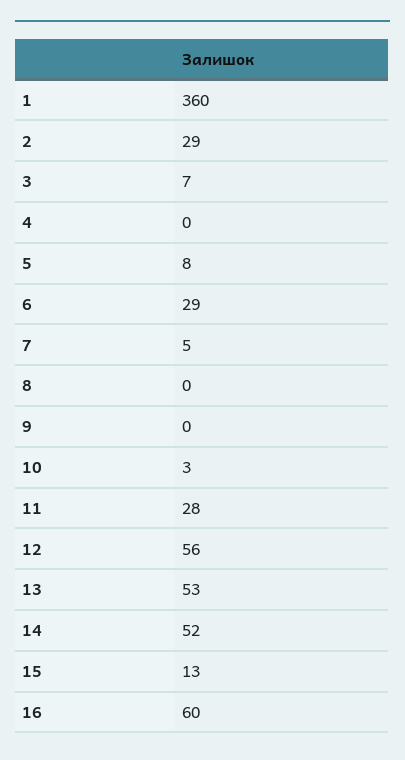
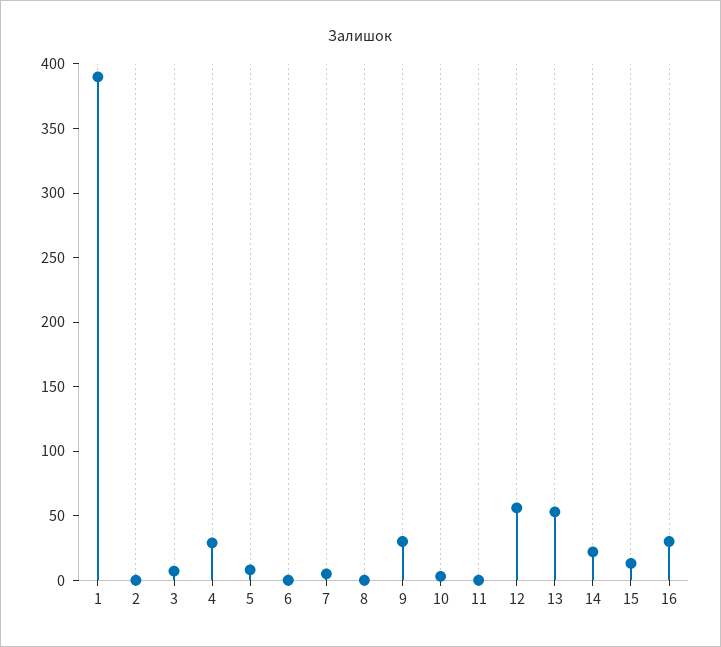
1: 360 -> 390
2: 29 -> 0
4: 0 -> 30
6: 29 -> 0
9: 0 -> 30
11: 28 -> 0
14: 52 -> 20
16: 60 -> 30

